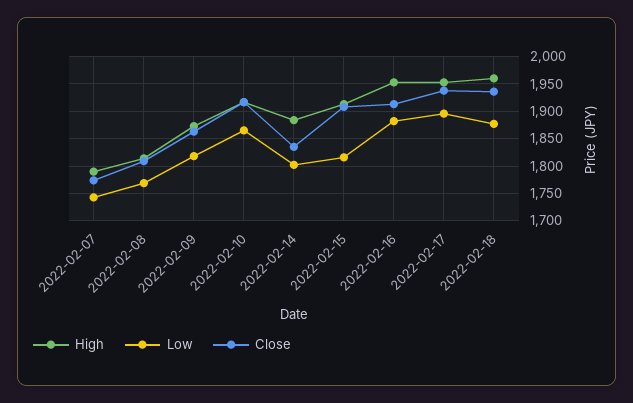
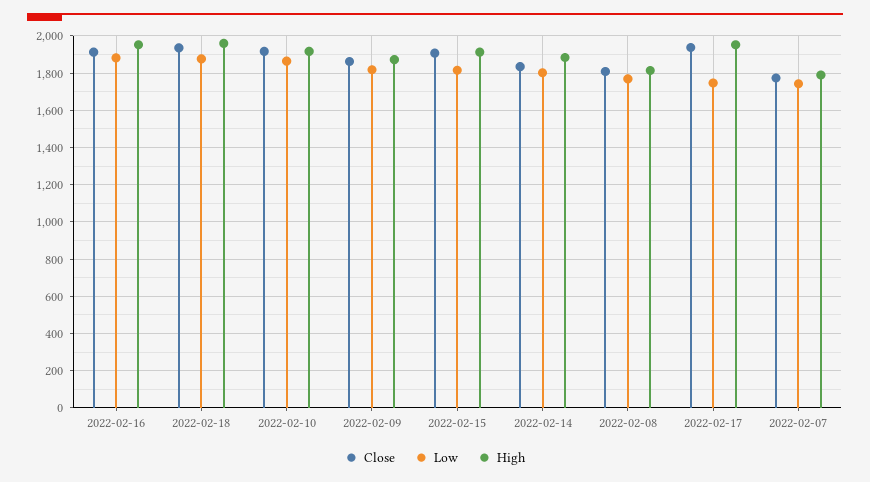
Low, 2022-02-17: 1900 -> 1750

